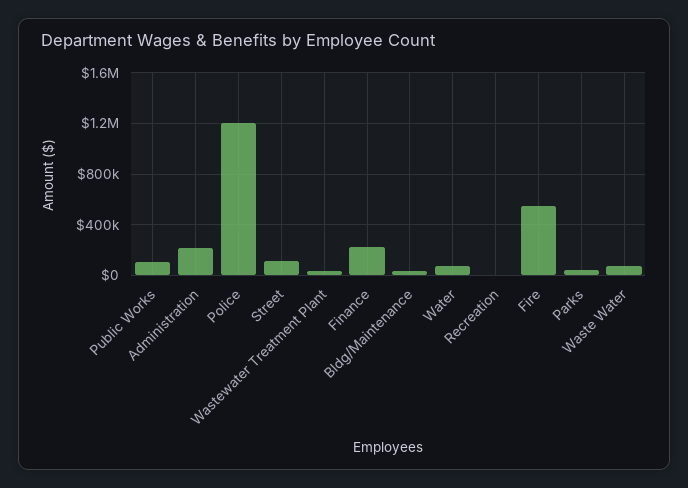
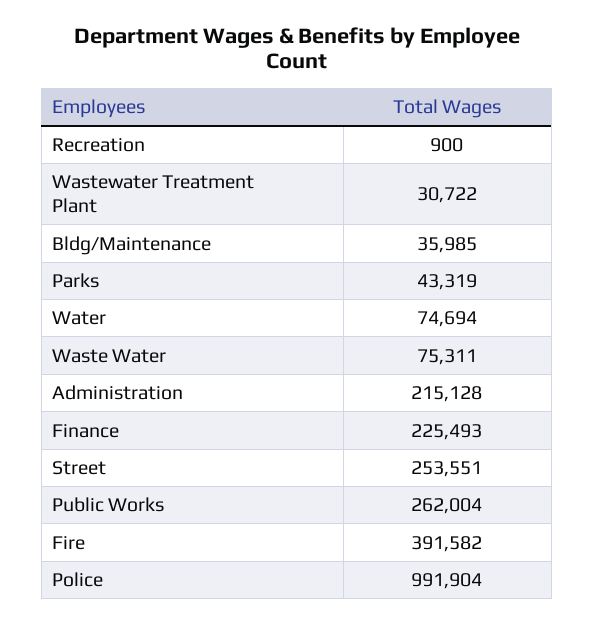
Public Works: 100000 -> 262004
Police: 1200000 -> 991904
Street: 100000 -> 253551
Fire: 550000 -> 391582

